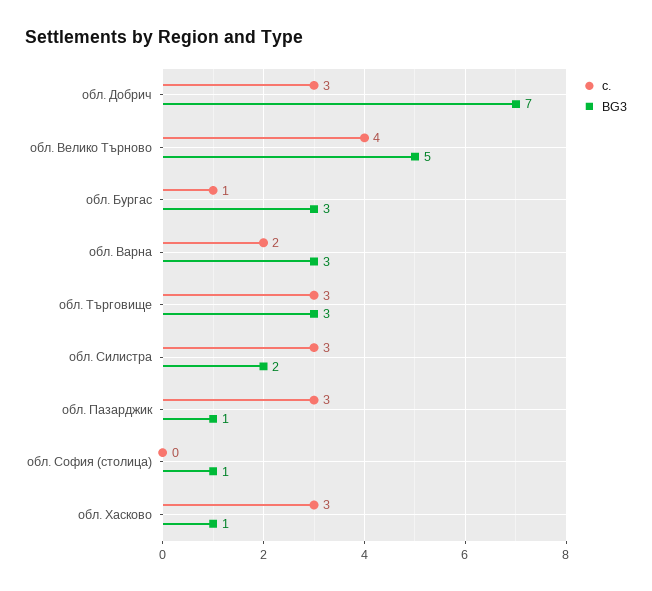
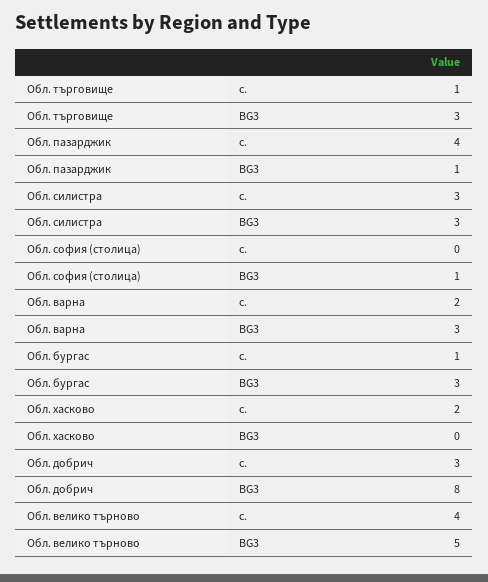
BG3, обл. Добрич: 7 -> 8
с., обл. Търговище: 3 -> 1
BG3, обл. Силистра: 2 -> 3
с., обл. Пазарджик: 3 -> 4
с., обл. Хасково: 3 -> 2
BG3, обл. Хасково: 1 -> 0

